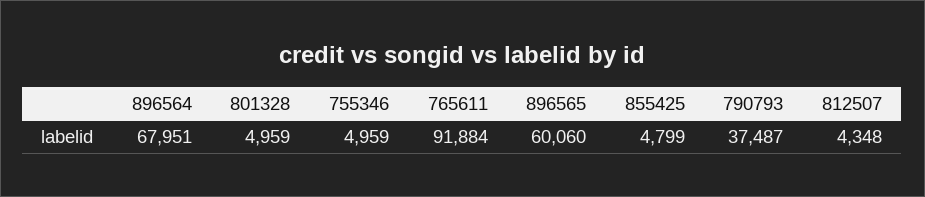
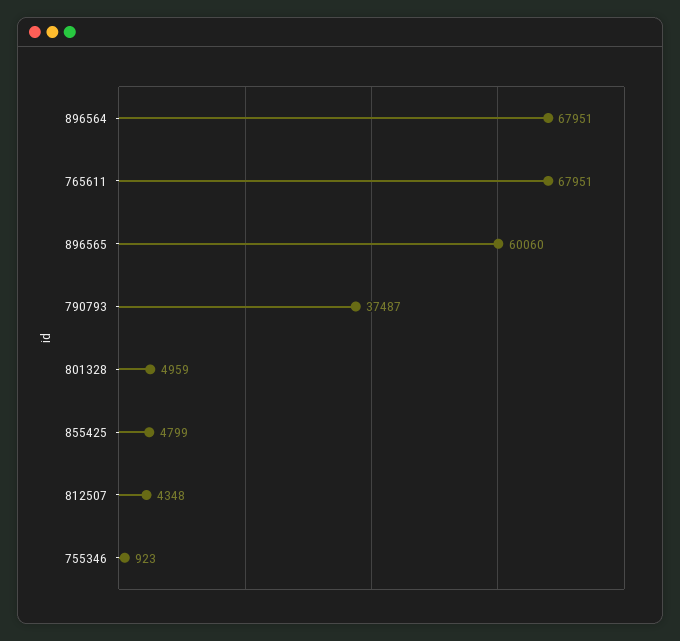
755346: 4959 -> 923
765611: 91884 -> 67951

